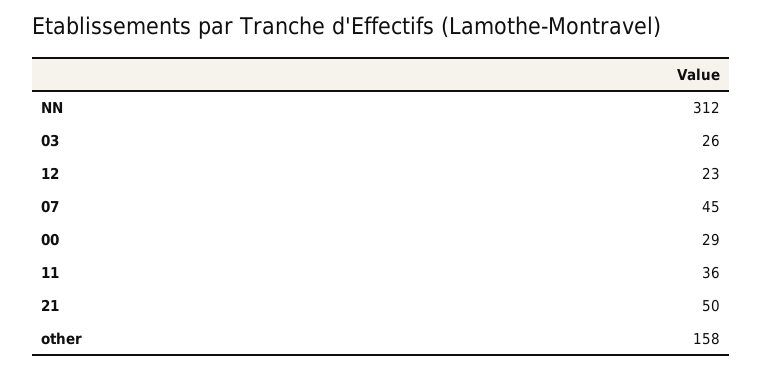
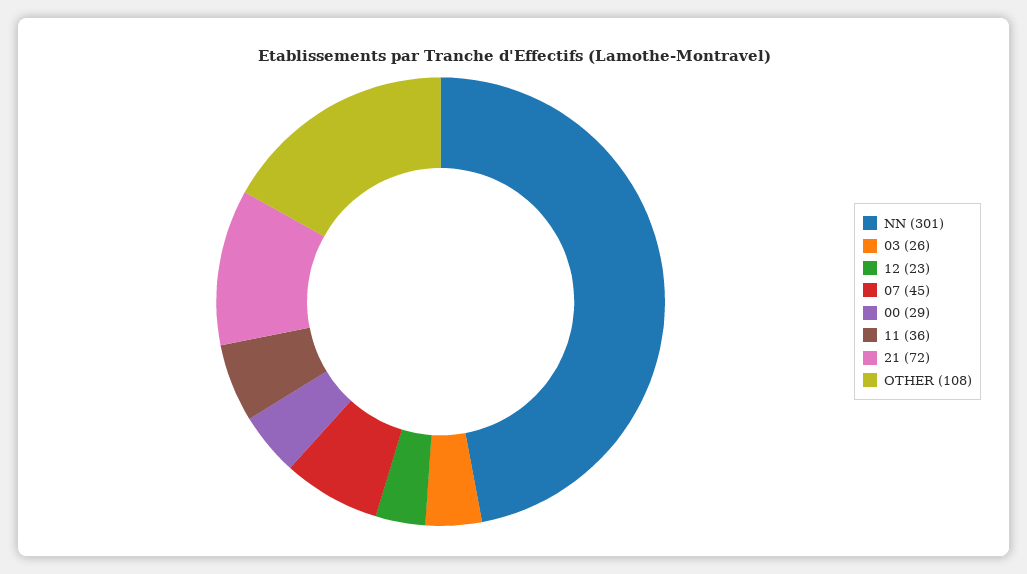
NN: 312 -> 301
21: 50 -> 72
other: 158 -> 108

